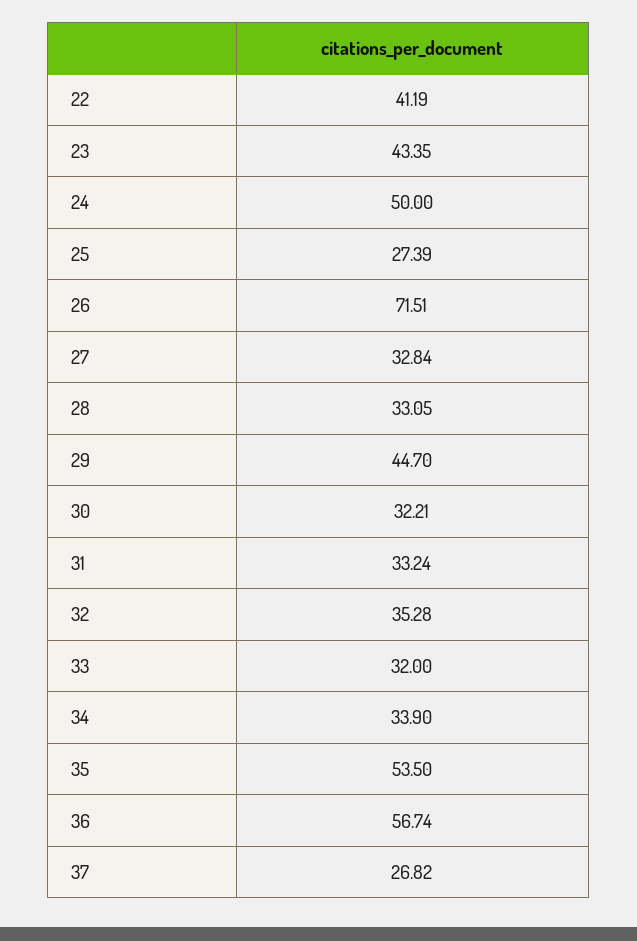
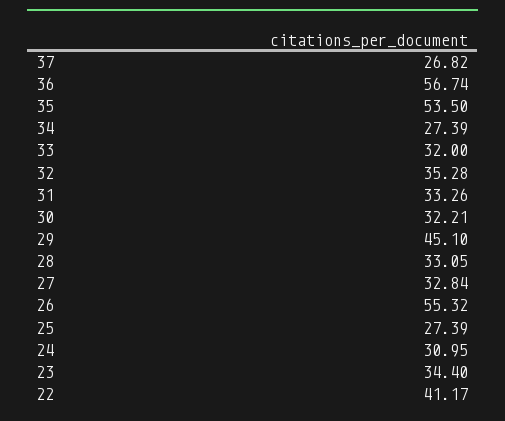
22: 41.19 -> 41.17
23: 43.35 -> 34.4
24: 50 -> 30.95
26: 71.51 -> 55.32
29: 44.7 -> 45.1
31: 33.24 -> 33.26
34: 33.9 -> 27.39

